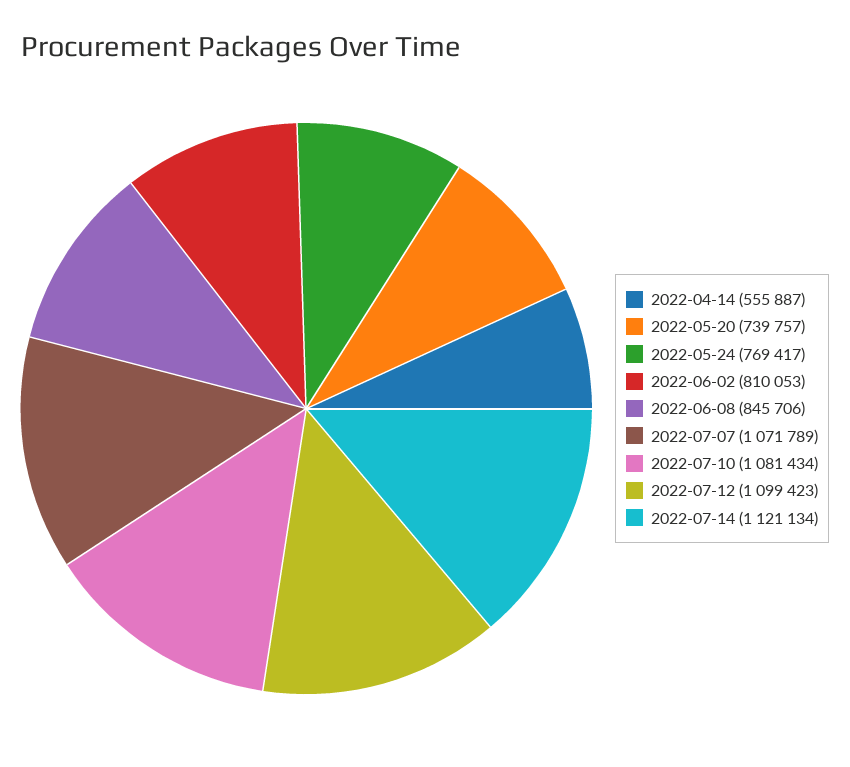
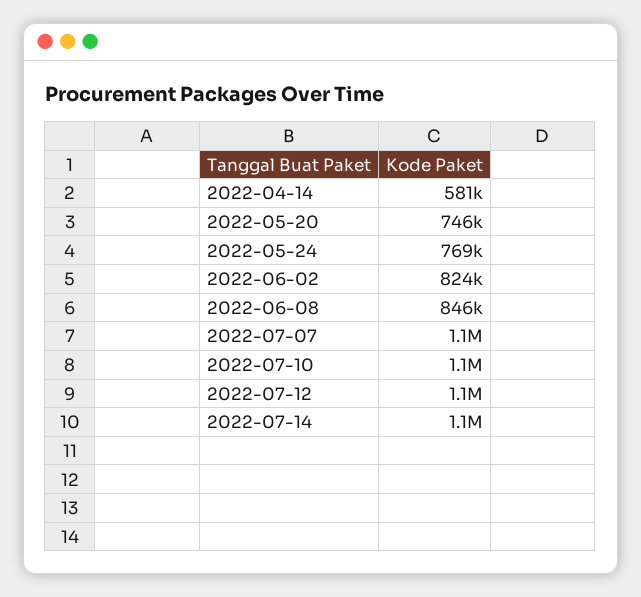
2022-04-14: 555887 -> 581000
2022-05-20: 739757 -> 746000
2022-06-02: 810053 -> 824000

